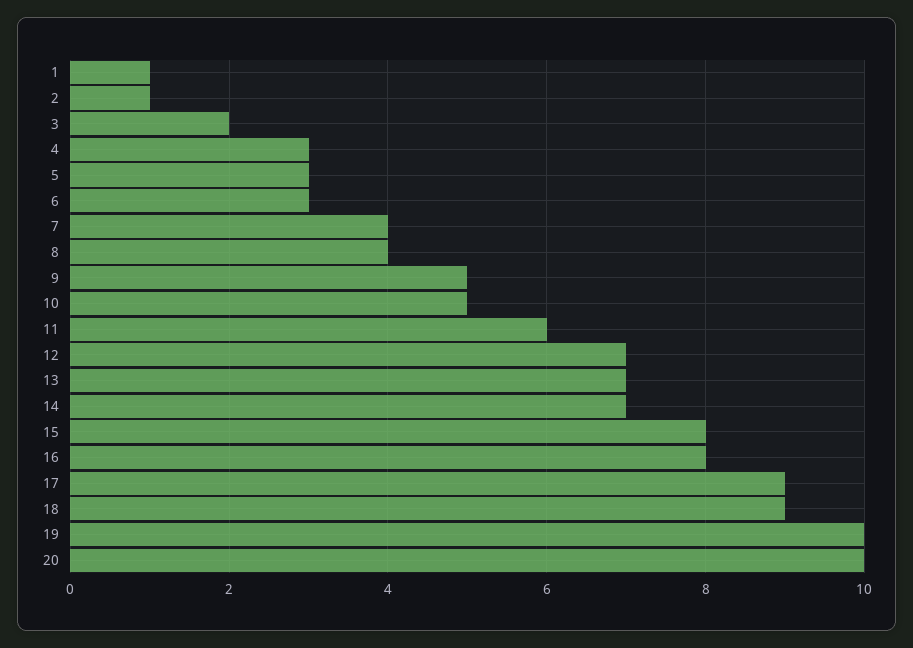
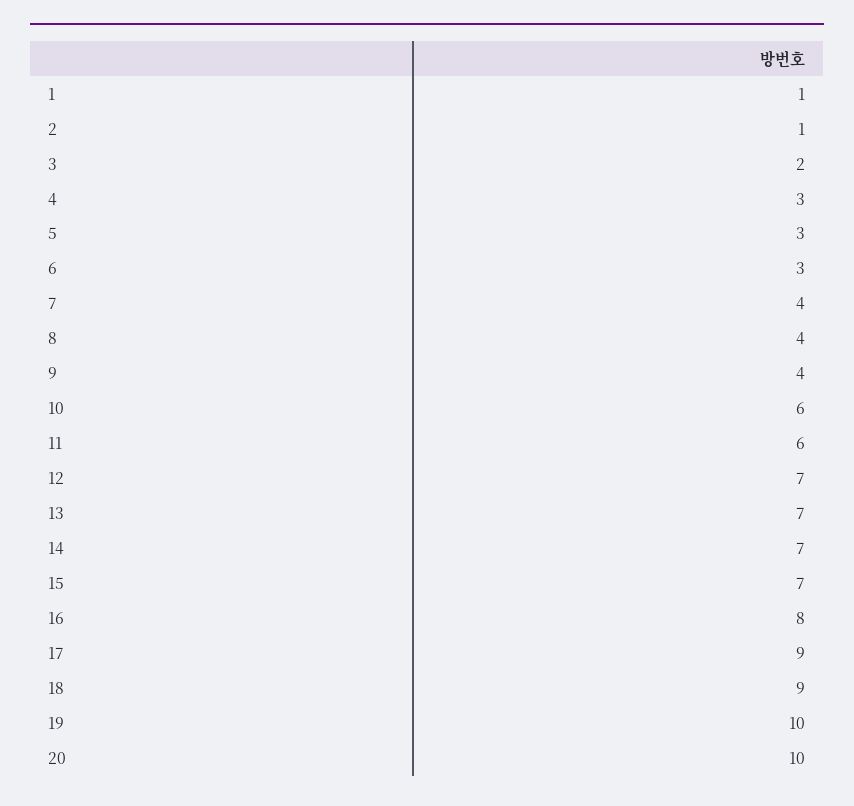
9: 5 -> 4
10: 5 -> 6
15: 8 -> 7

